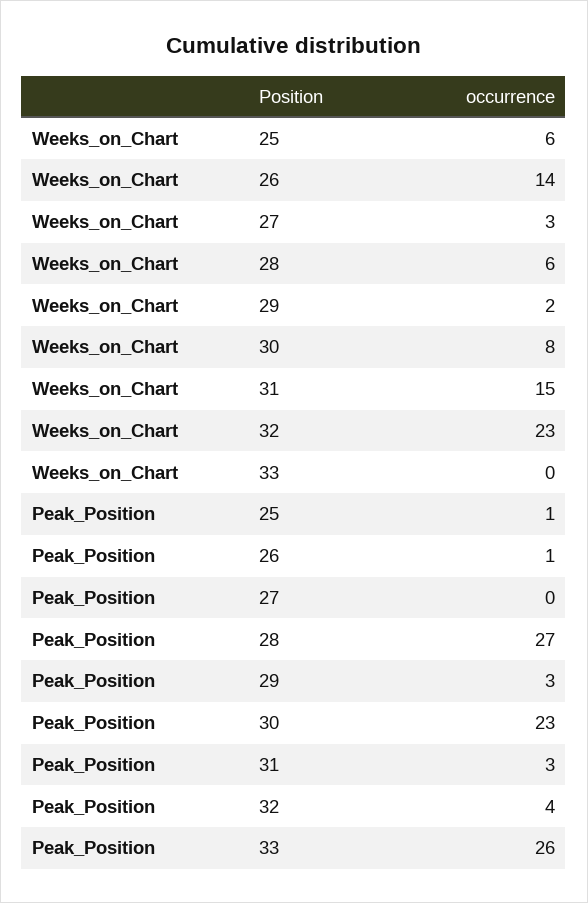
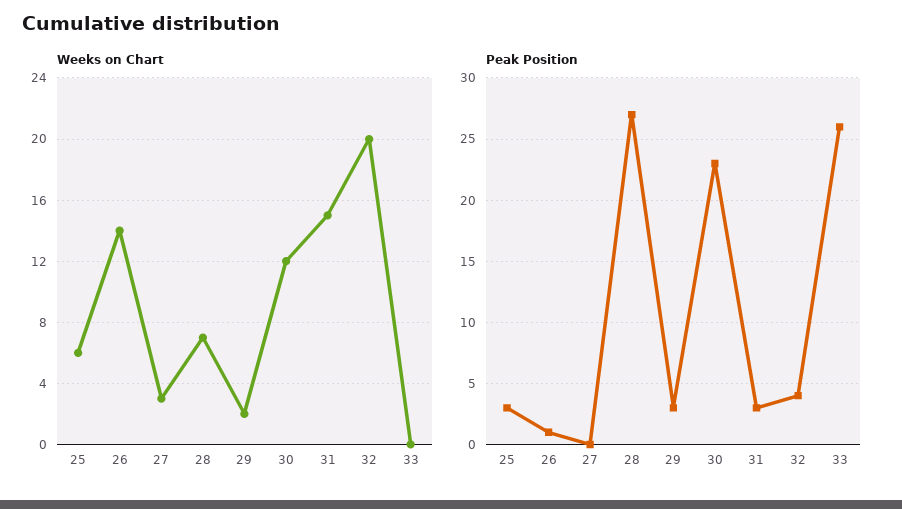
Weeks_on_Chart, 28: 6 -> 7
Weeks_on_Chart, 30: 8 -> 12
Weeks_on_Chart, 32: 23 -> 20
Peak_Position, 25: 1 -> 3

